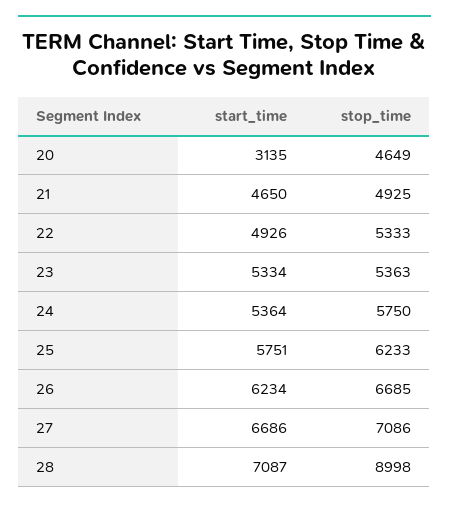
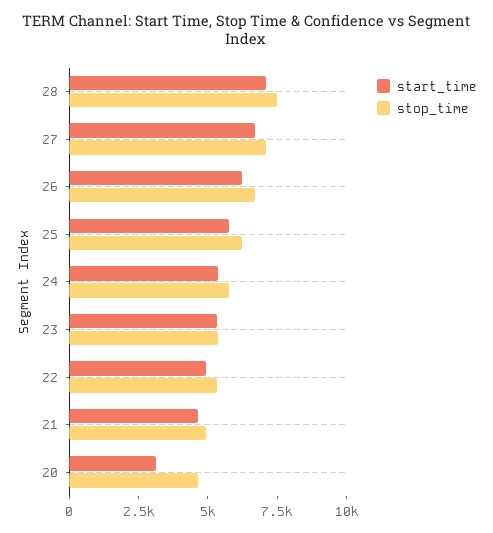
stop_time, 28: 8998 -> 7500

